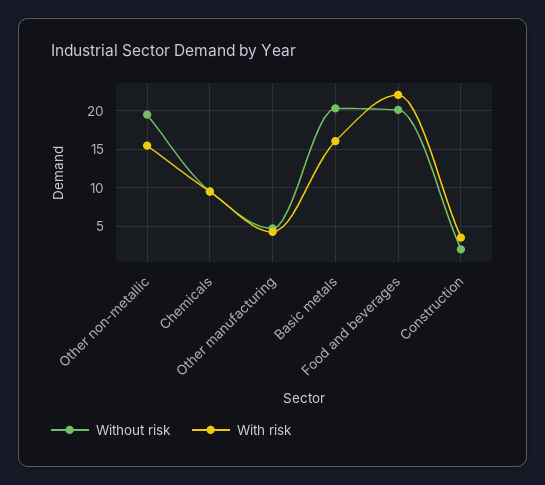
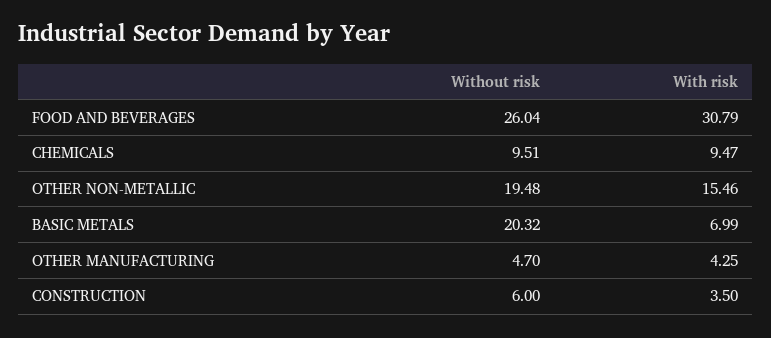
With risk, Basic metals: 16 -> 6.99
Without risk, Food and beverages: 20 -> 26.04
With risk, Food and beverages: 22 -> 30.79
Without risk, Construction: 2 -> 6

